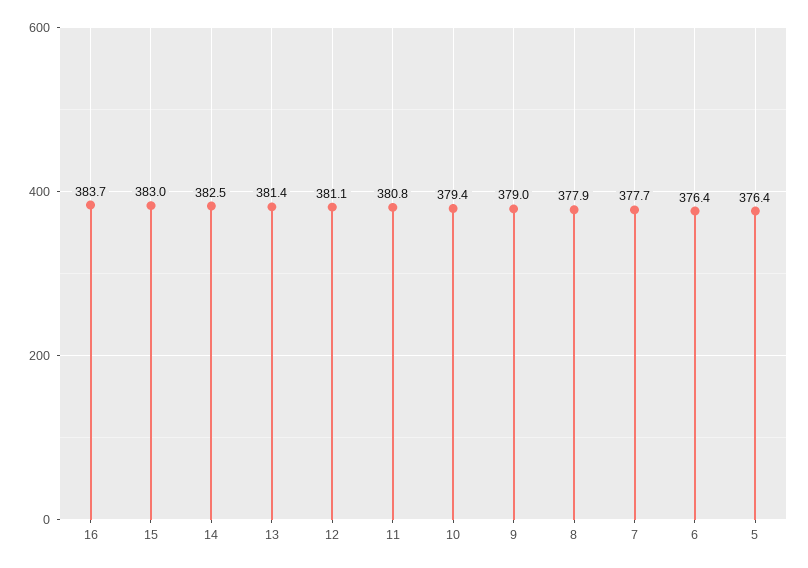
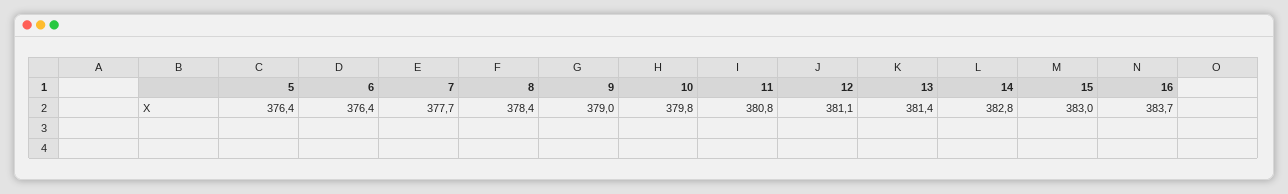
14: 382.5 -> 382.8
10: 379.4 -> 379.8
8: 377.9 -> 378.4

